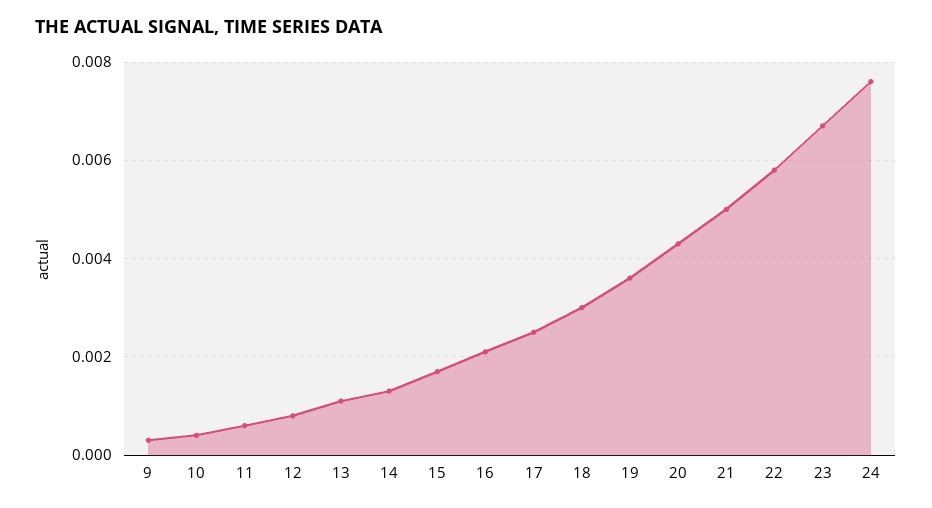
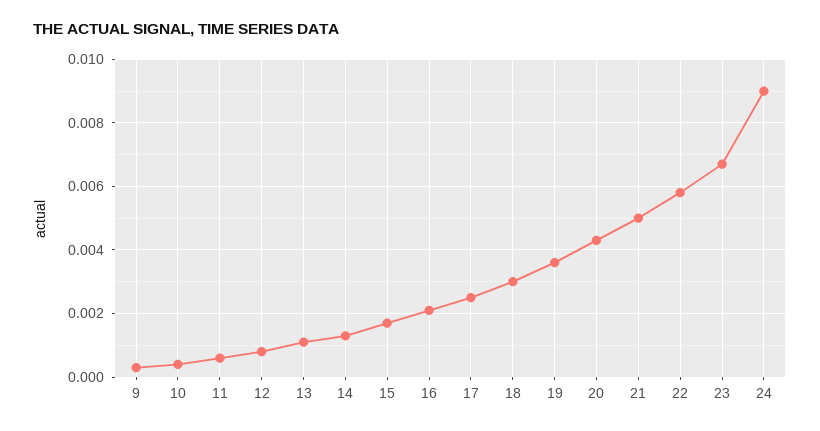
24: 0.0075 -> 0.009

